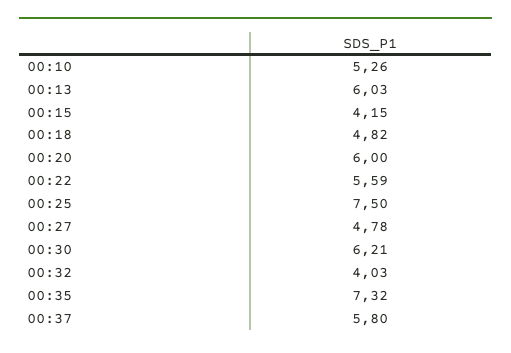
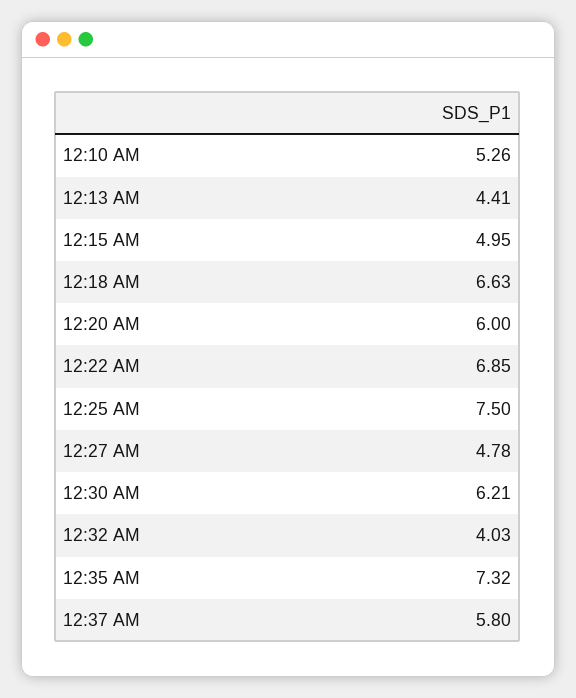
00:13: 6.03 -> 4.41
00:15: 4.15 -> 4.95
00:18: 4.82 -> 6.63
00:22: 5.59 -> 6.85

